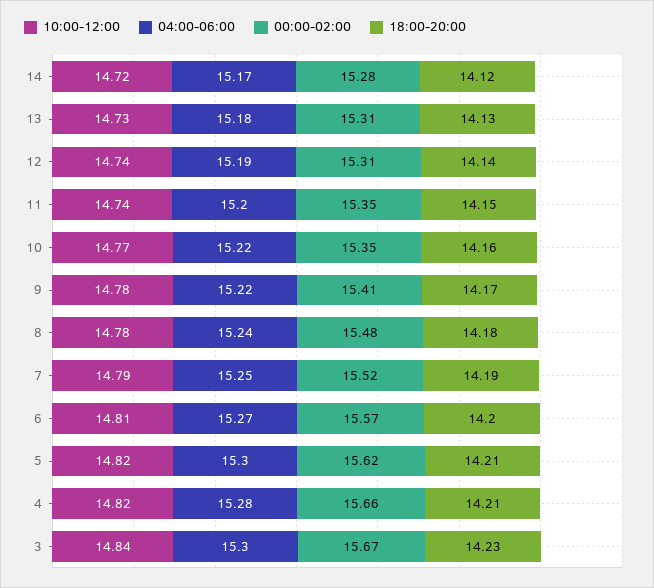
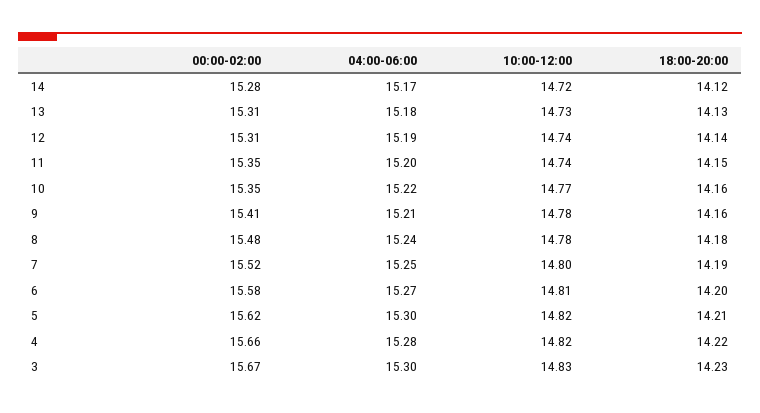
04:00-06:00, 9: 15.22 -> 15.21
18:00-20:00, 9: 14.17 -> 14.16
10:00-12:00, 7: 14.79 -> 14.8
00:00-02:00, 6: 15.57 -> 15.58
18:00-20:00, 4: 14.21 -> 14.22
10:00-12:00, 3: 14.84 -> 14.83

